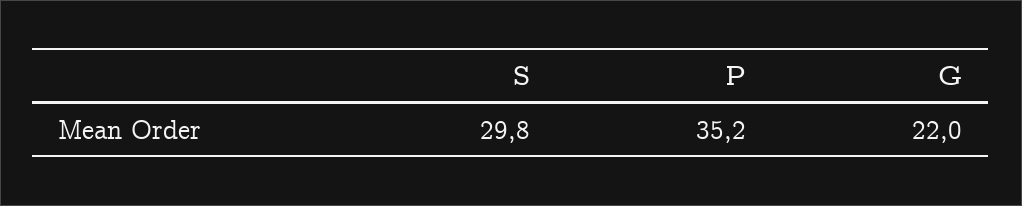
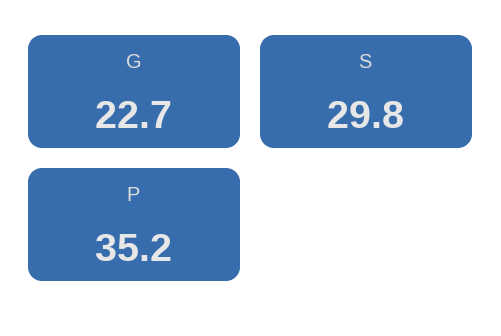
G: 22 -> 22.7

